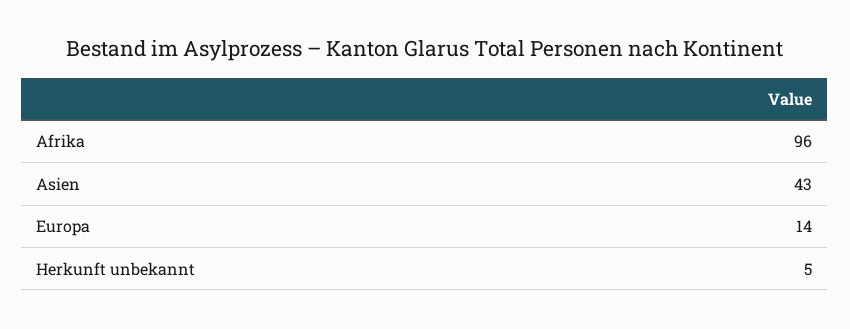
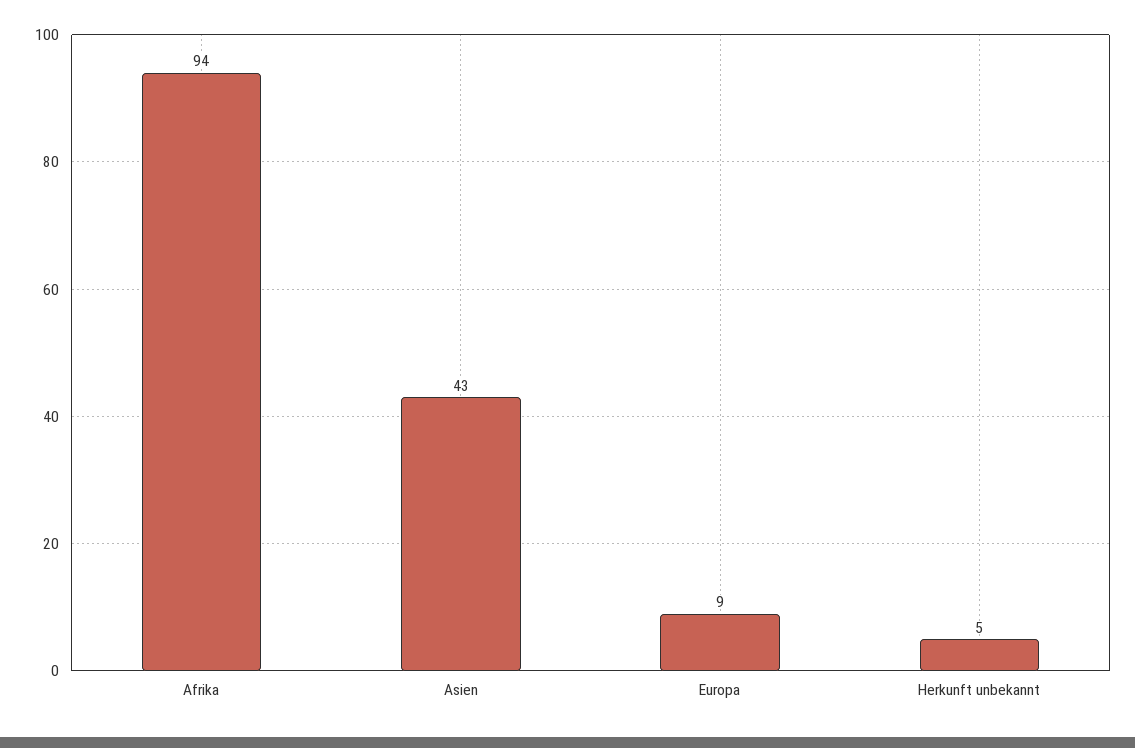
Afrika: 96 -> 94
Europa: 14 -> 9

